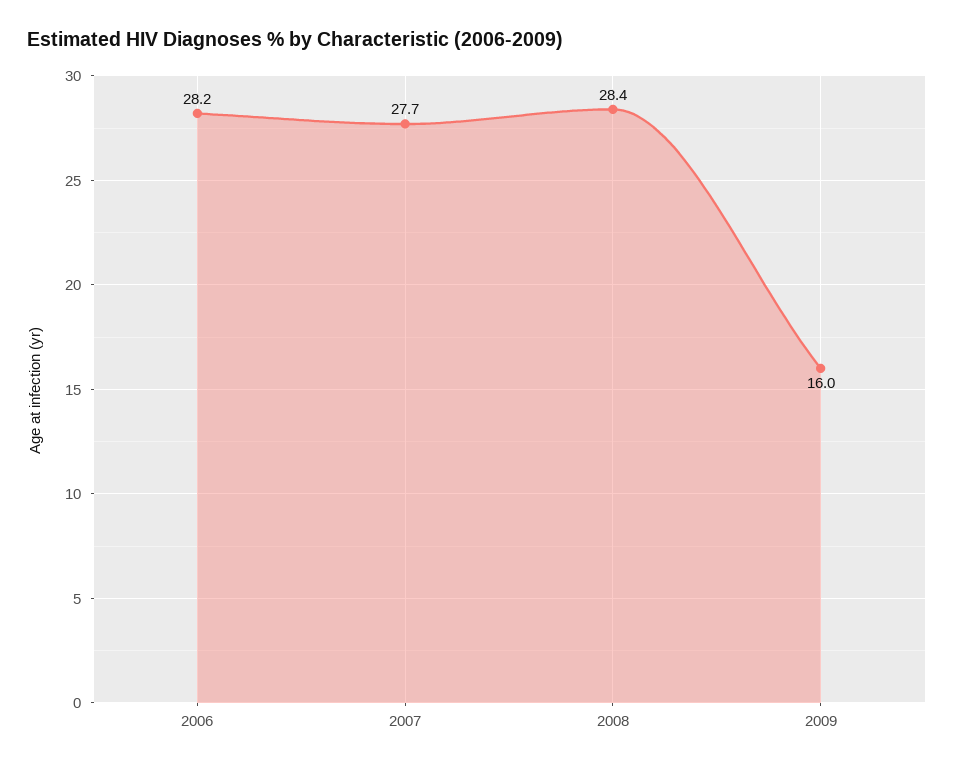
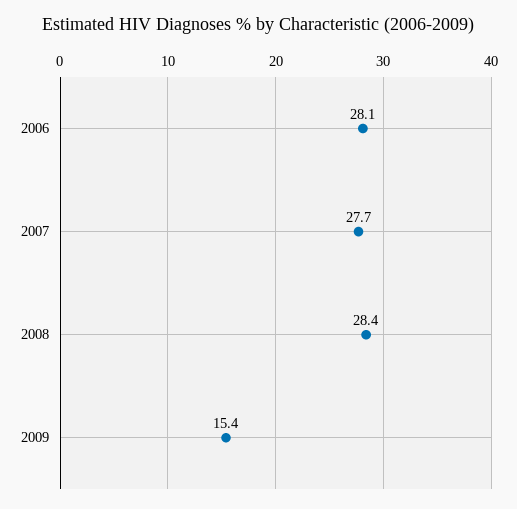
2006: 28.2 -> 28.1
2009: 16 -> 15.4

